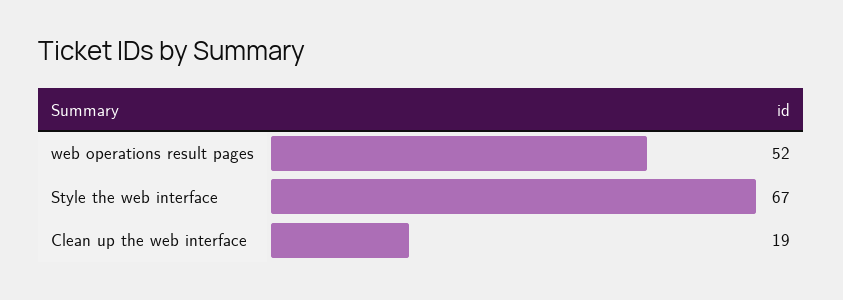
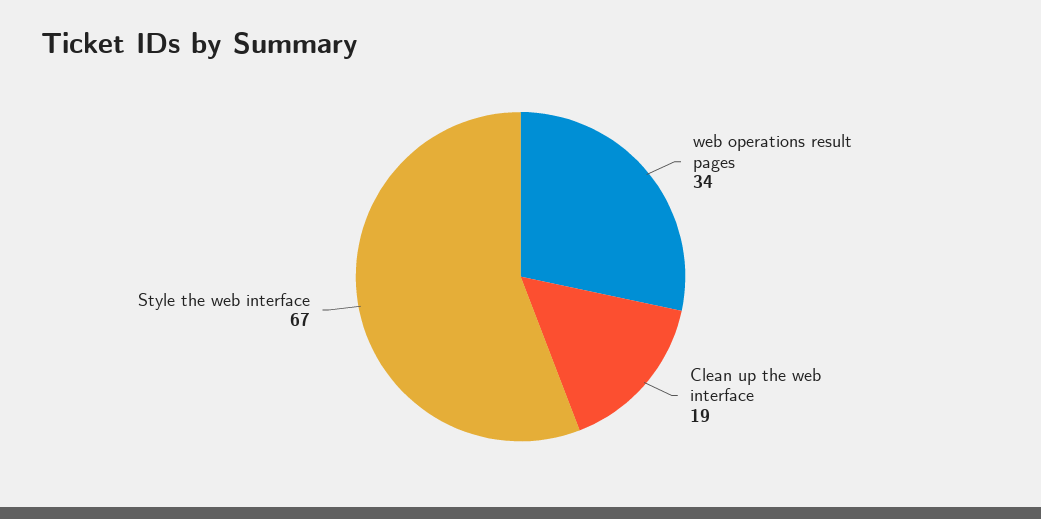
web operations result pages: 52 -> 34

